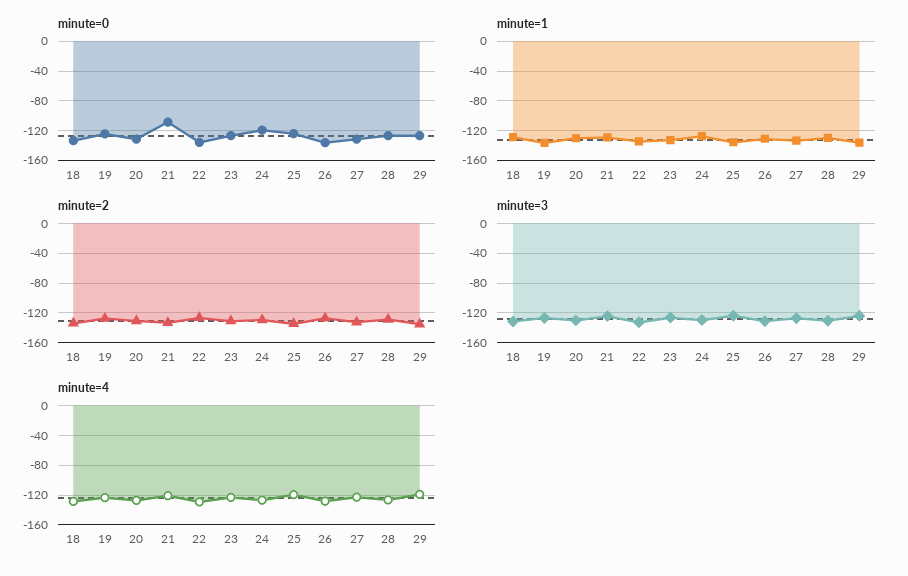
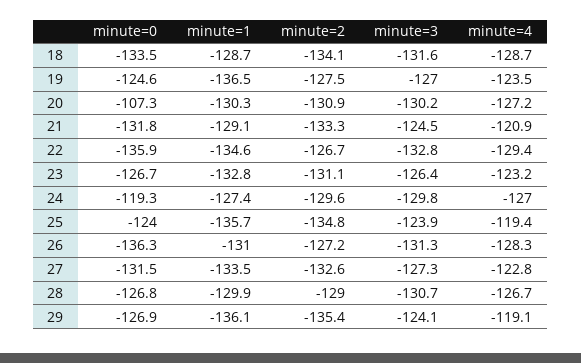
minute=0, 20: -130 -> -107.3
minute=0, 21: -110 -> -131.8

